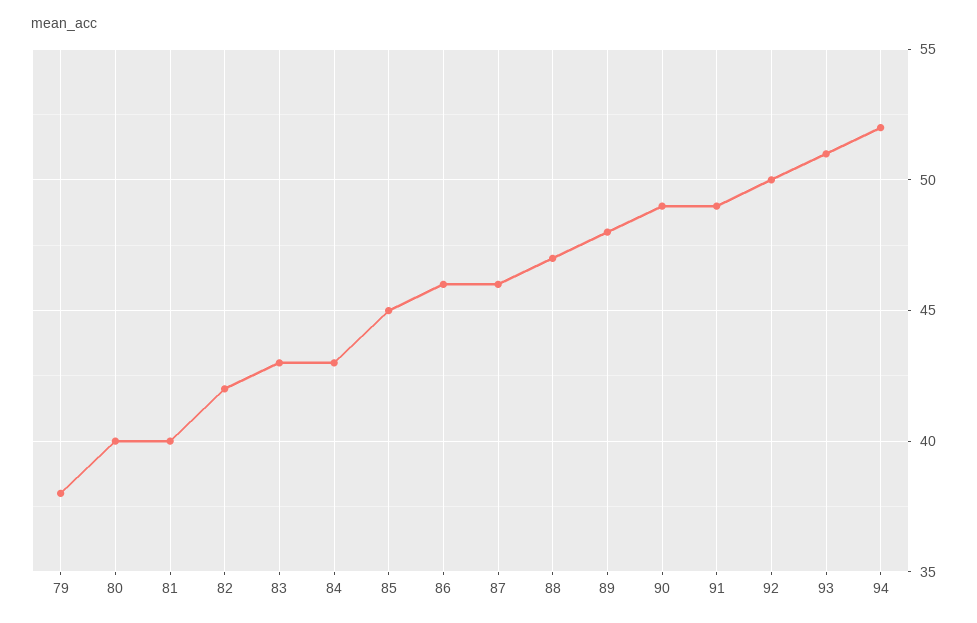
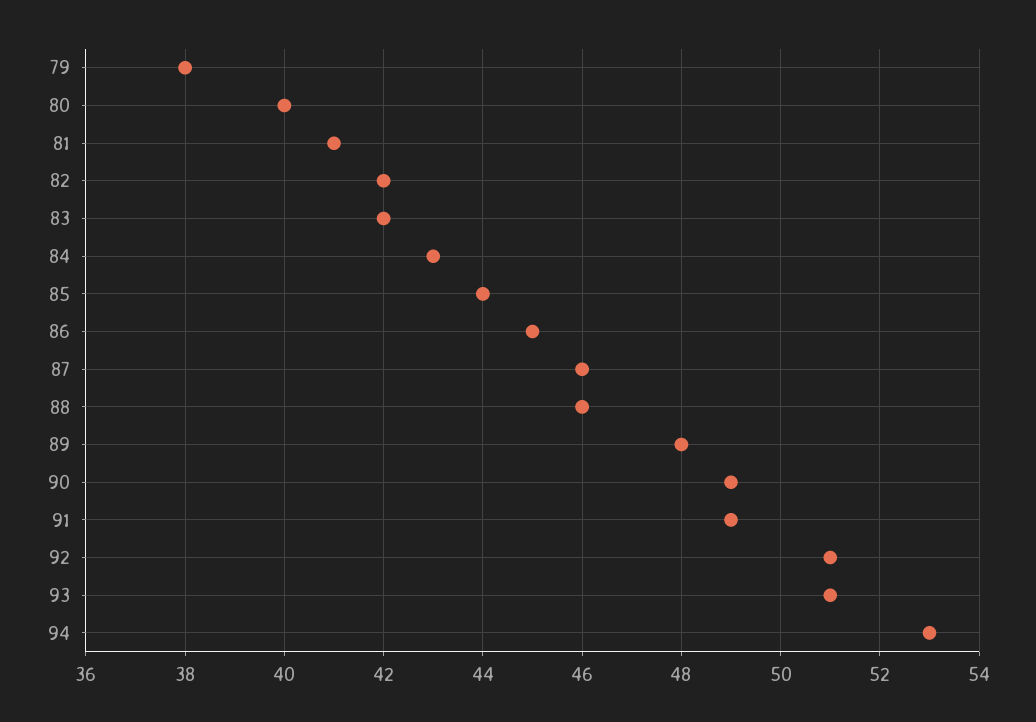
81: 40 -> 41
83: 43 -> 42
85: 45 -> 44
86: 46 -> 45
88: 47 -> 46
92: 50 -> 51
94: 52 -> 53

